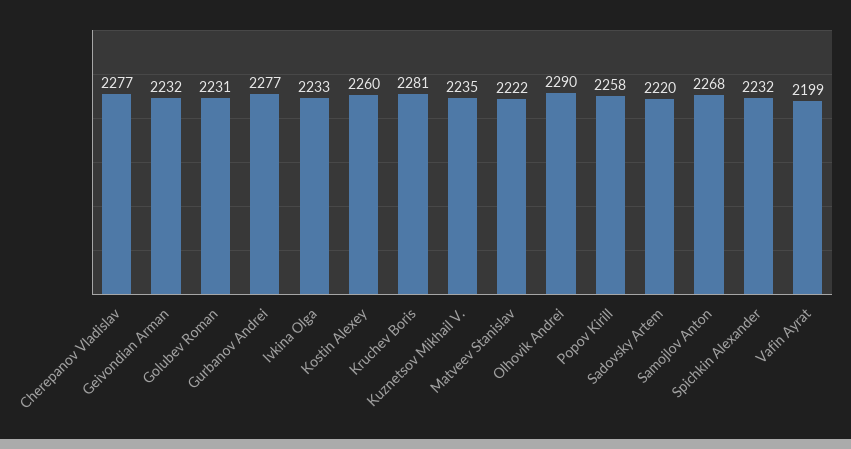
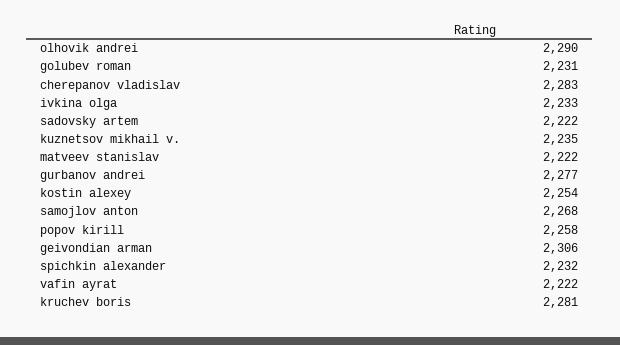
Cherepanov Vladislav: 2277 -> 2283
Geivondian Arman: 2232 -> 2306
Kostin Alexey: 2260 -> 2254
Sadovsky Artem: 2220 -> 2222
Vafin Ayrat: 2199 -> 2222

